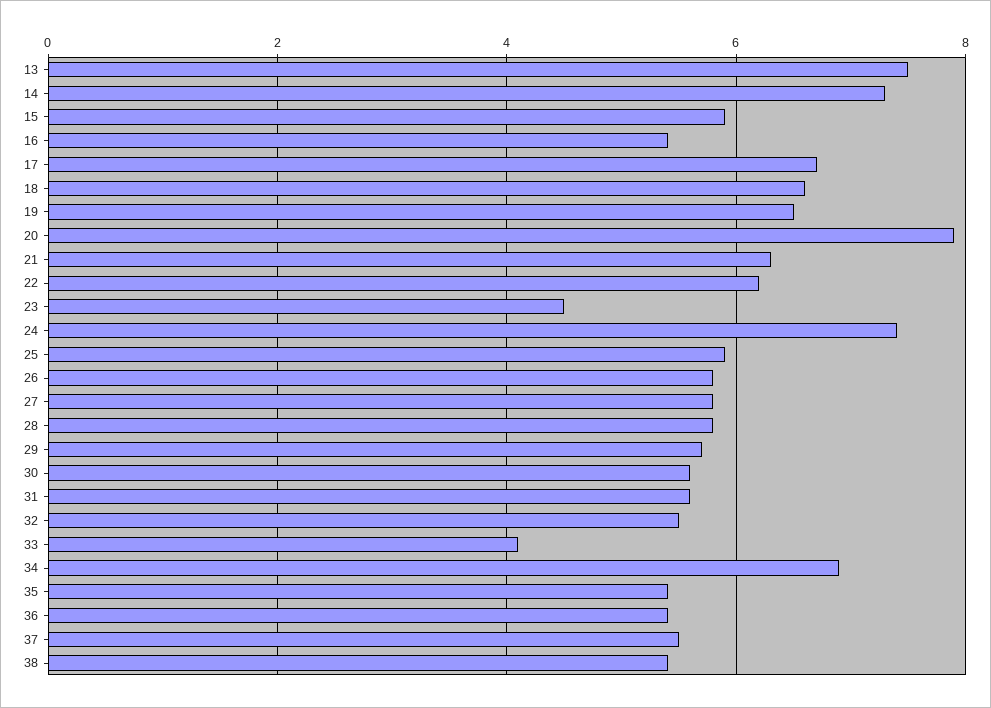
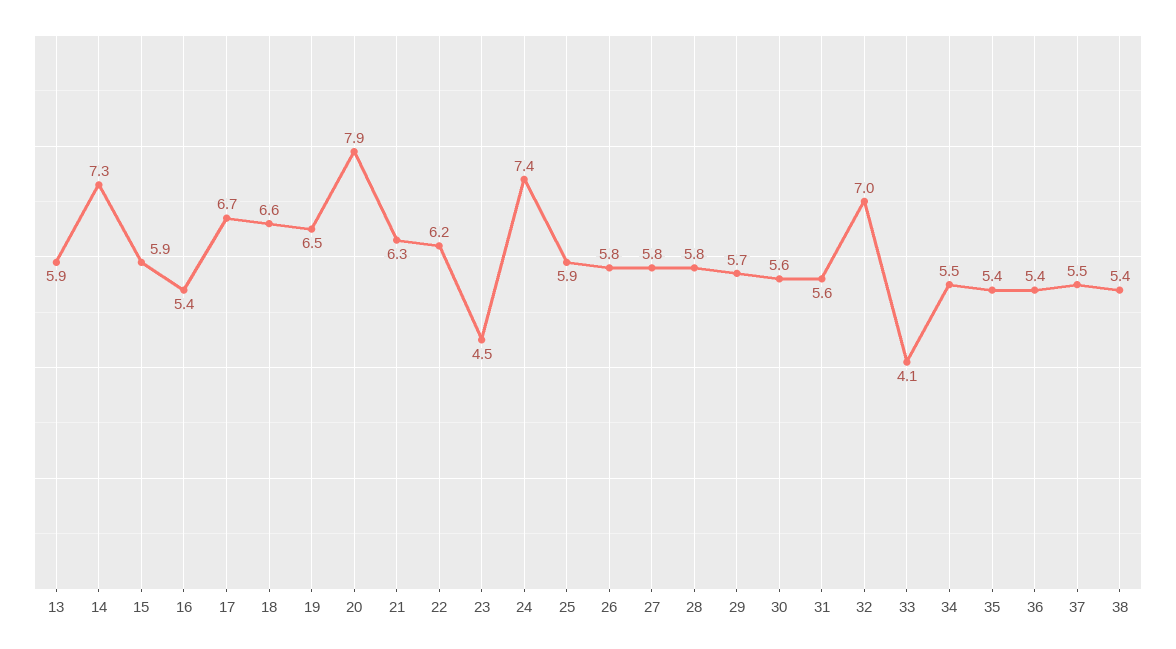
13: 7.5 -> 5.9
32: 5.5 -> 7
34: 7 -> 5.5

